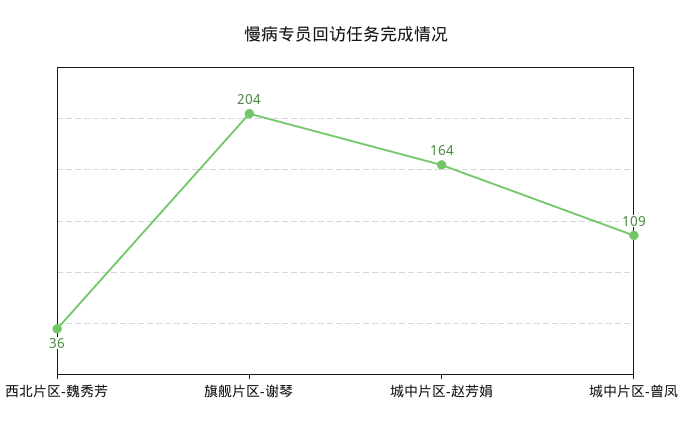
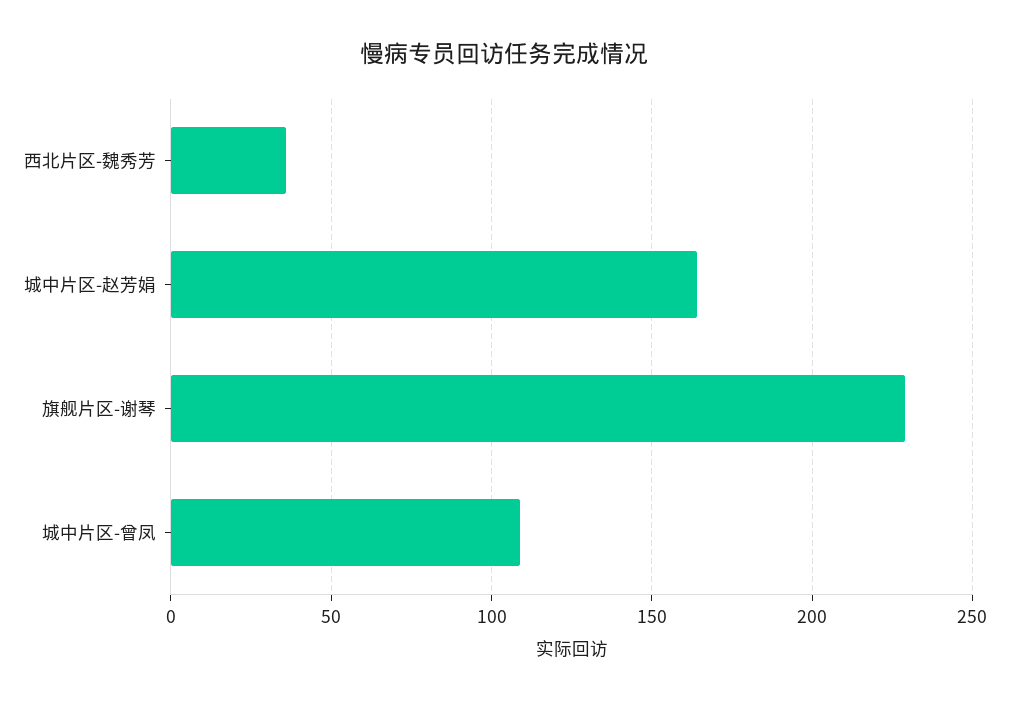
旗舰片区-谢琴: 204 -> 230

